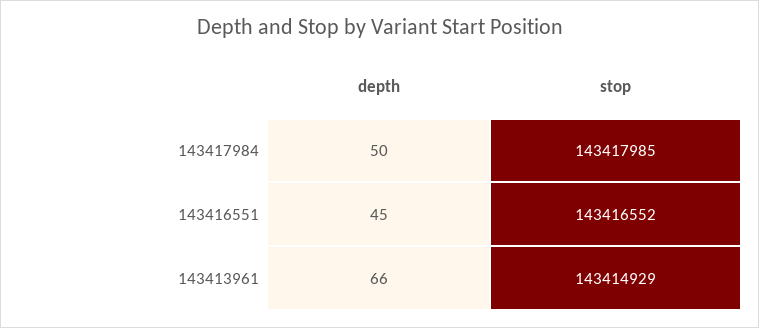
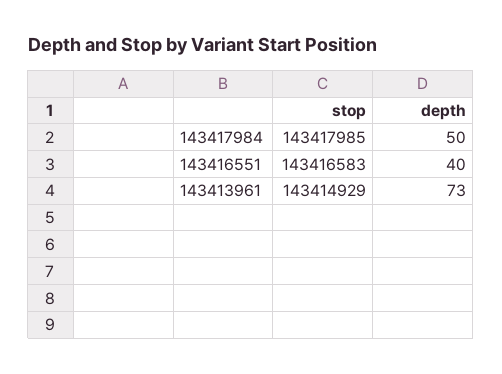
depth, 143416551: 45 -> 40
stop, 143416551: 143416552 -> 143416583
depth, 143413961: 66 -> 73

